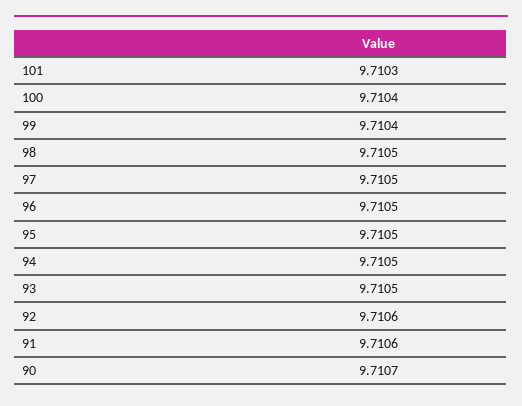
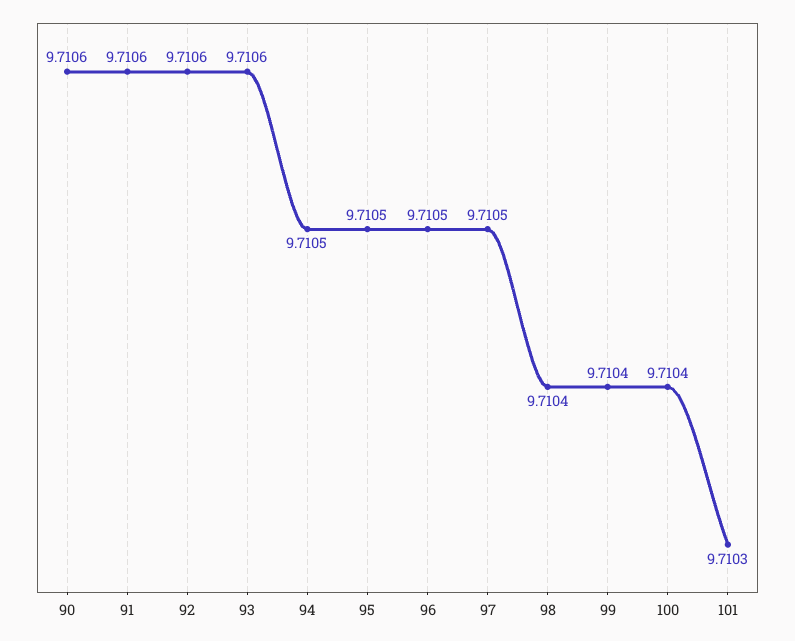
98: 9.7105 -> 9.7104
93: 9.7105 -> 9.7106
90: 9.7107 -> 9.7106

